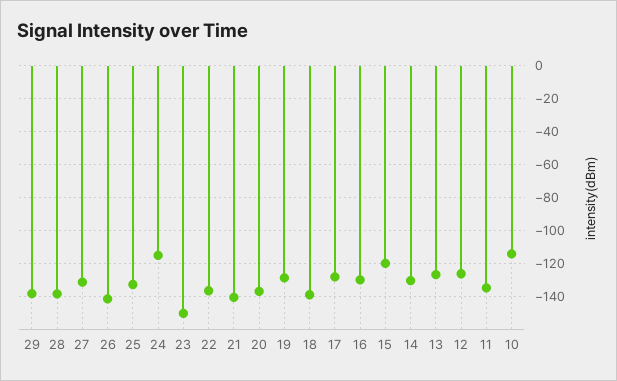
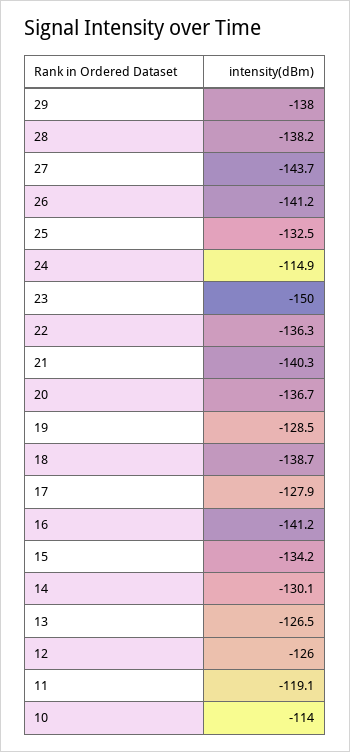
27: -130 -> -143.7
16: -130 -> -141.2
15: -120 -> -134.2
11: -135 -> -119.1

